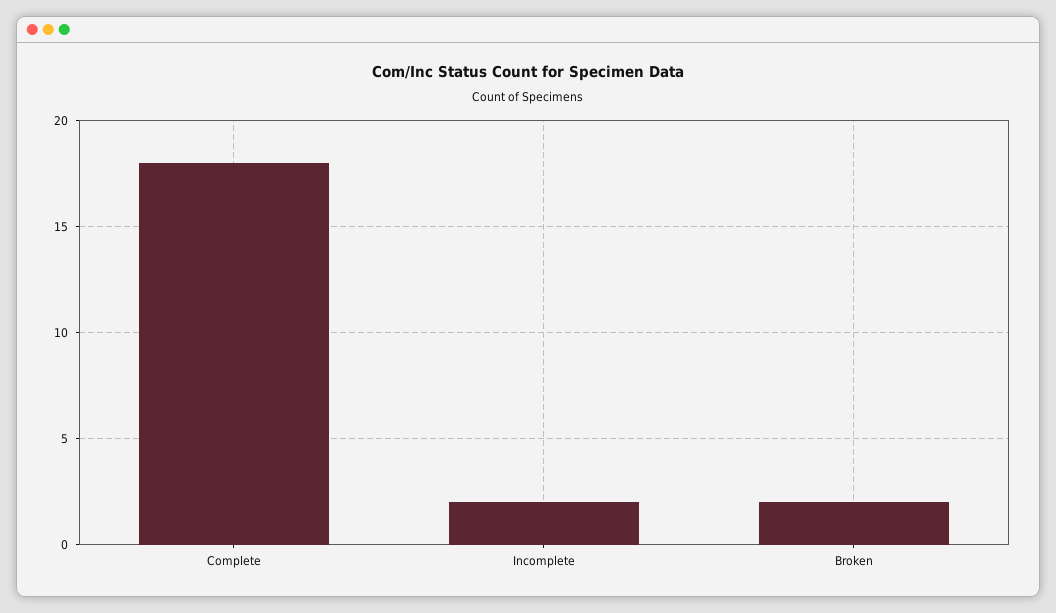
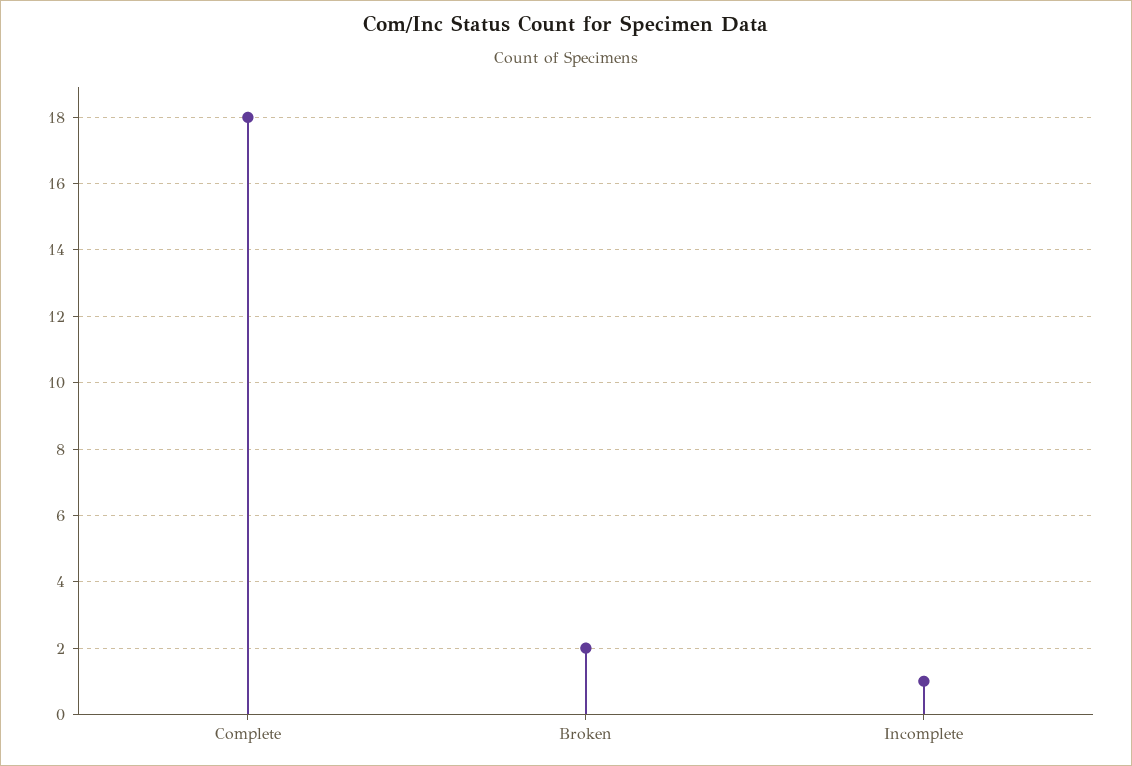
Incomplete: 2 -> 1

